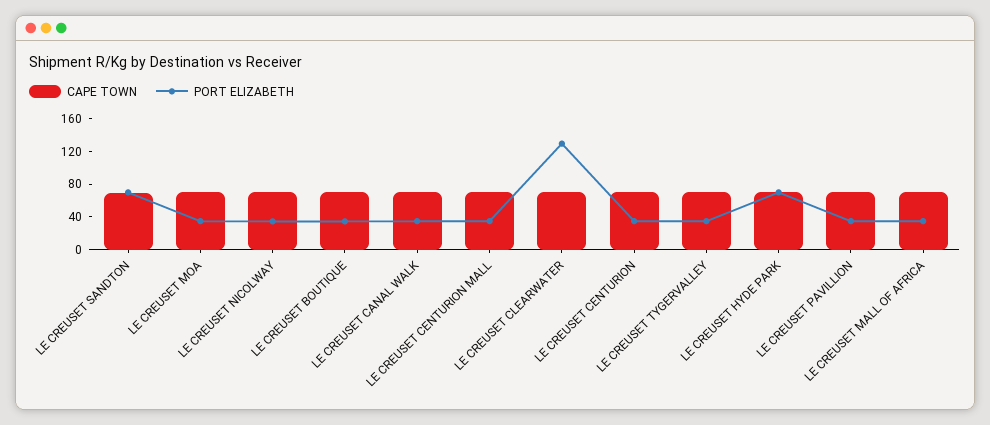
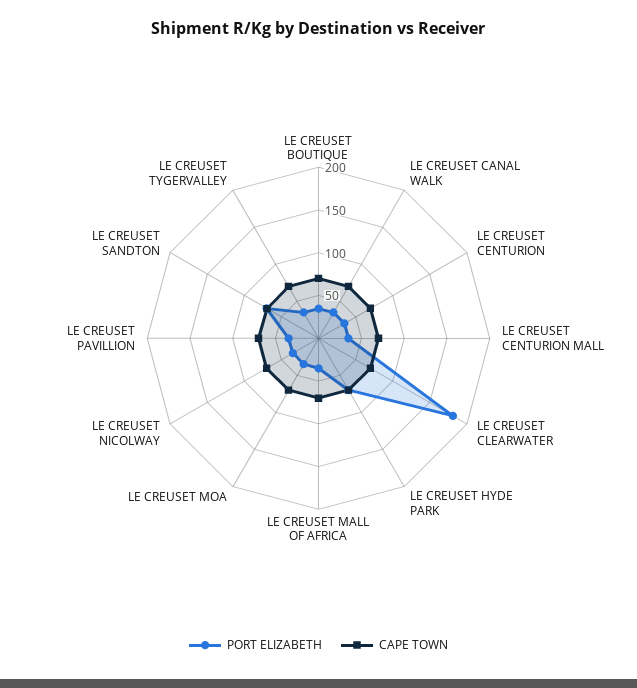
PORT ELIZABETH, LE CREUSET CLEARWATER: 130 -> 180

